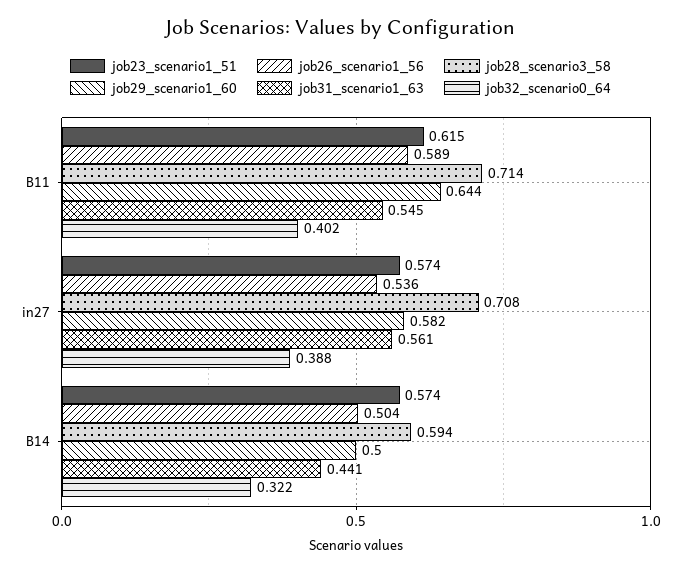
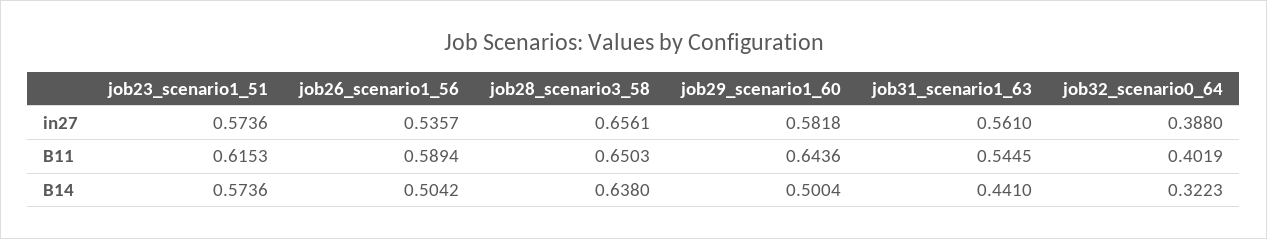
job28_scenario3_58, B11: 0.714 -> 0.6503
job28_scenario3_58, in27: 0.708 -> 0.6561
job28_scenario3_58, B14: 0.594 -> 0.638

